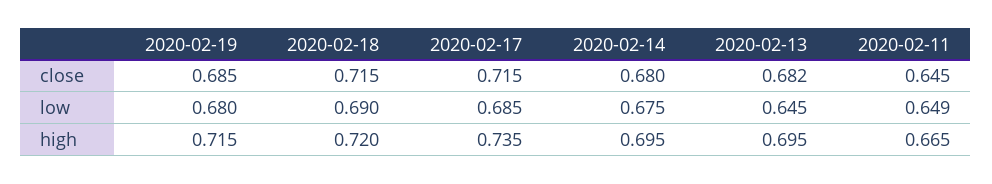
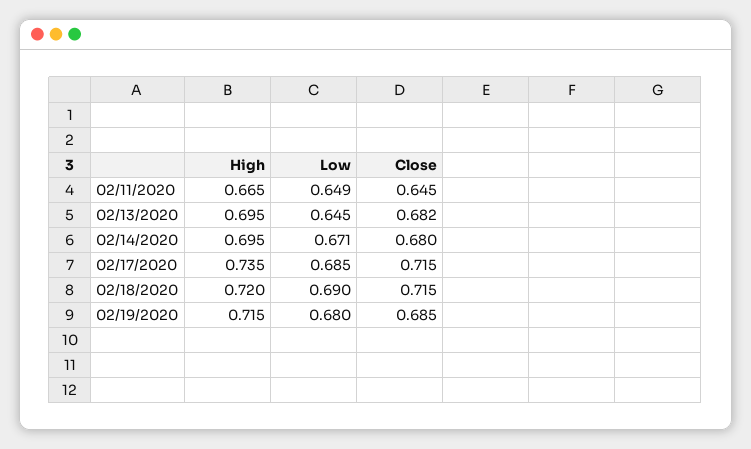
2020-02-14, low: 0.675 -> 0.671

